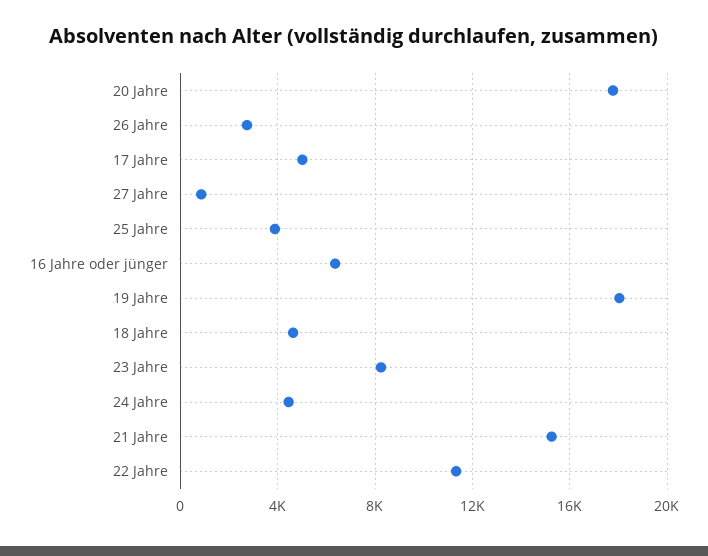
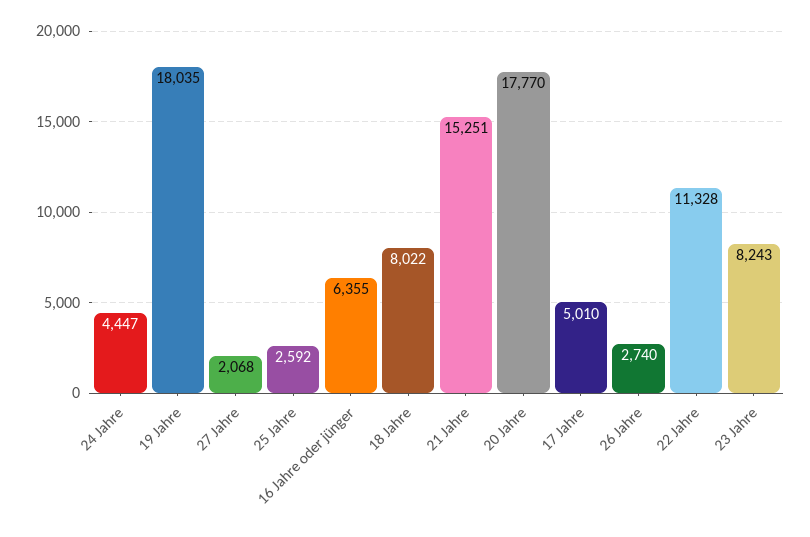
27 Jahre: 1000 -> 2068
25 Jahre: 4000 -> 2592
18 Jahre: 4500 -> 8022

